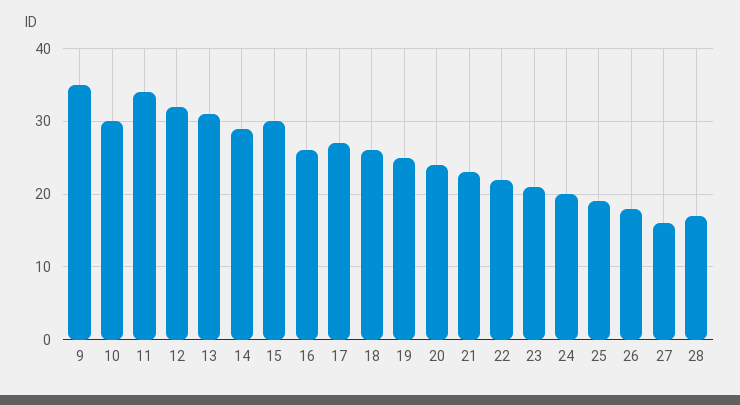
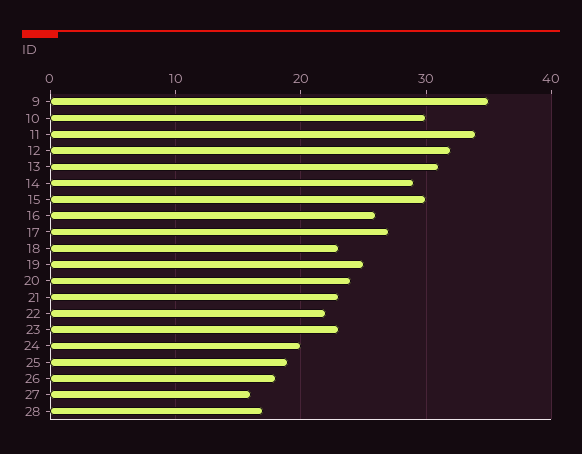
18: 26 -> 23
23: 21 -> 23

